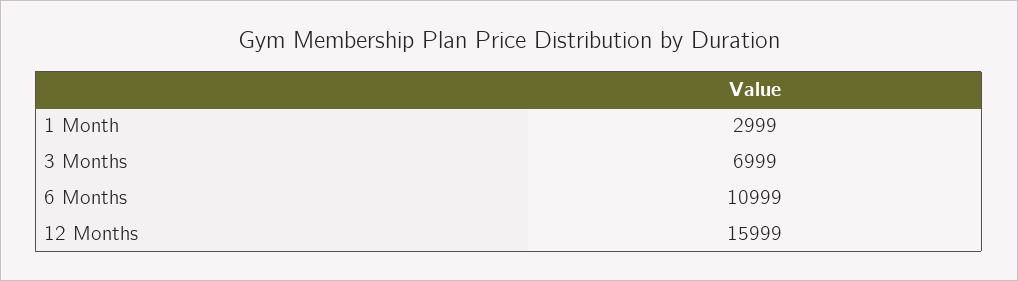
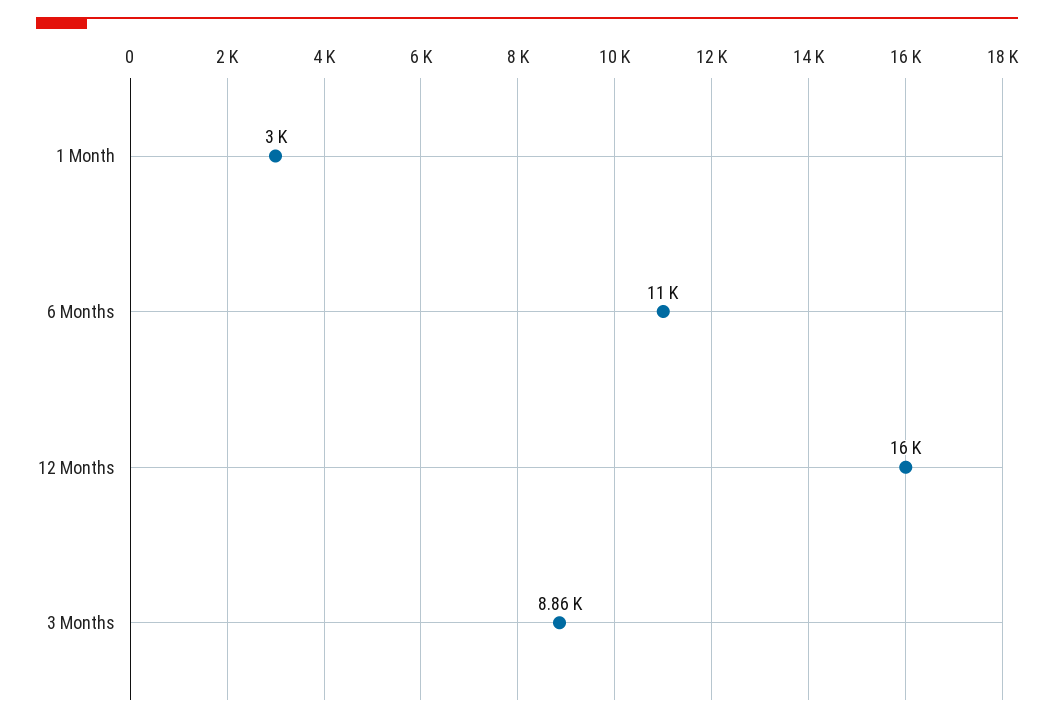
3 Months: 6999 -> 8860

